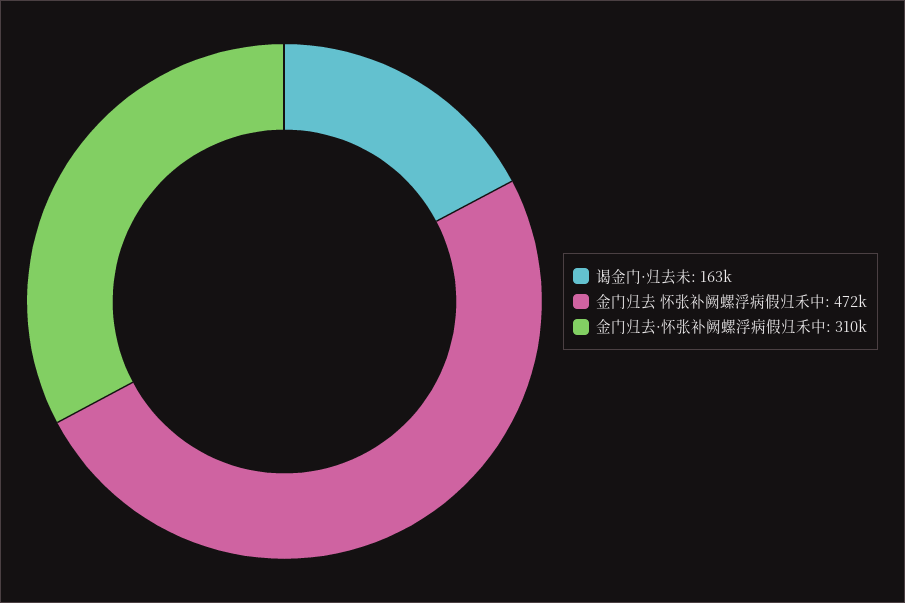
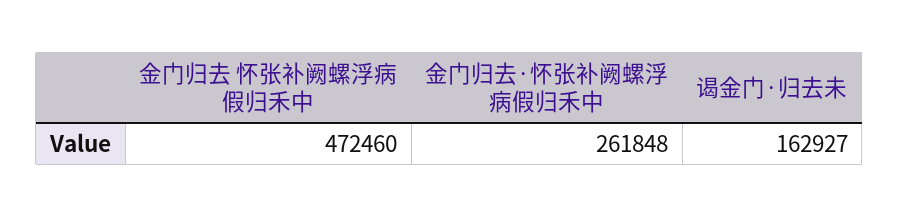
金门归去·怀张补阙螺浮病假归禾中: 310000 -> 261848

